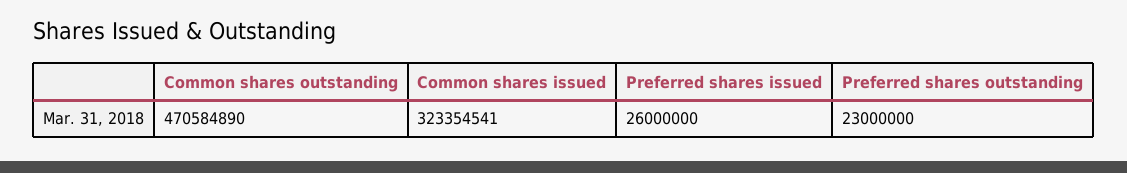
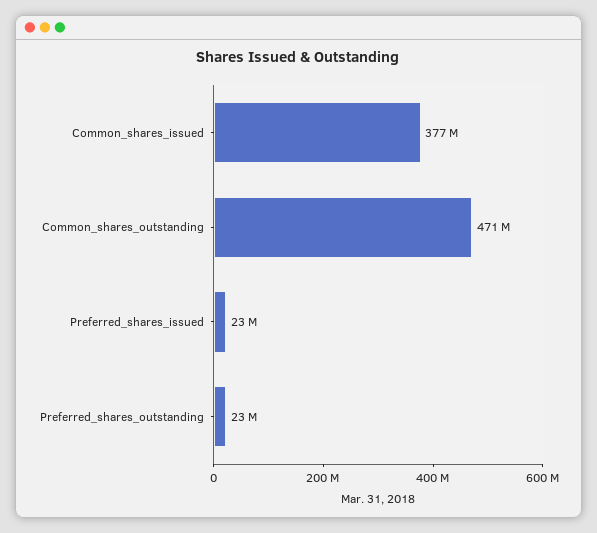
Common shares issued: 323354541 -> 377000000
Preferred shares issued: 26000000 -> 23000000

